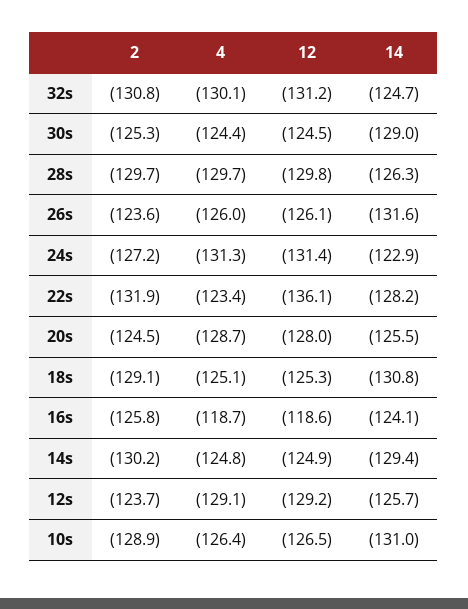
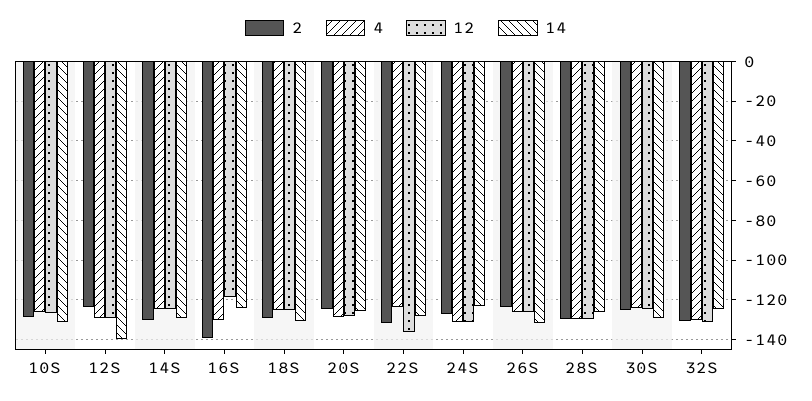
2, 16s: -125.8 -> -140
4, 16s: -118.7 -> -130
14, 12s: -125.7 -> -140

